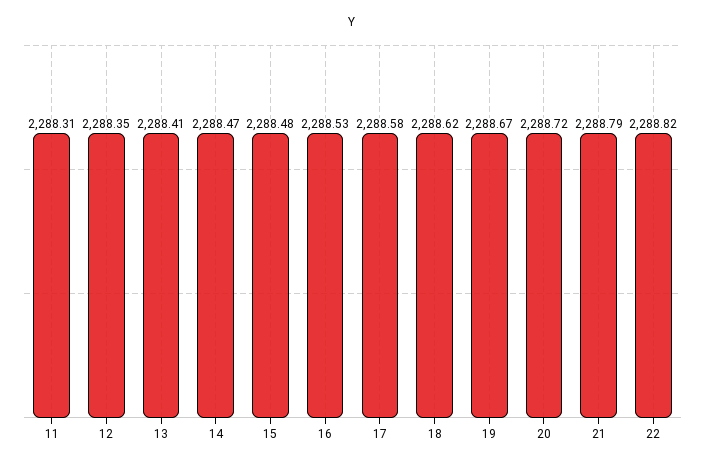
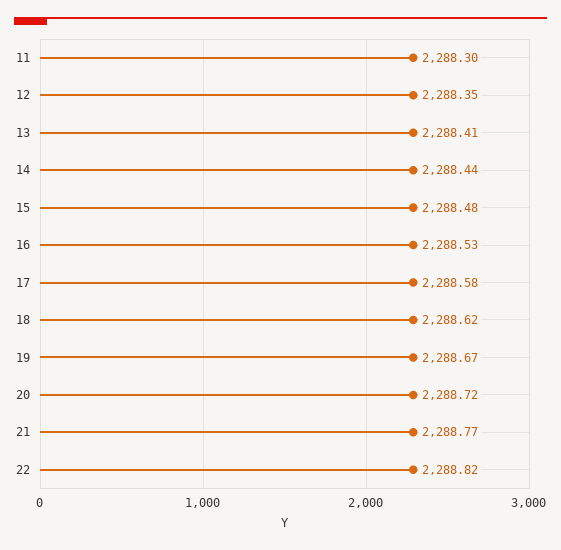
11: 2288.31 -> 2288.3
14: 2288.47 -> 2288.44
21: 2288.79 -> 2288.77

